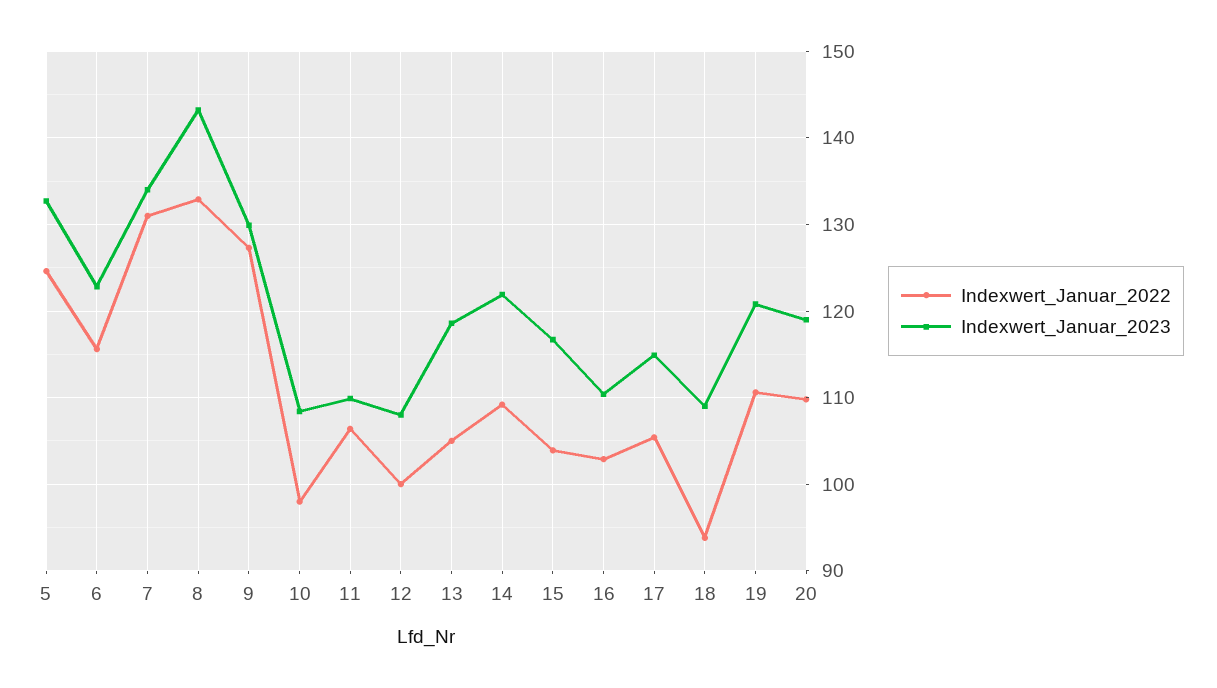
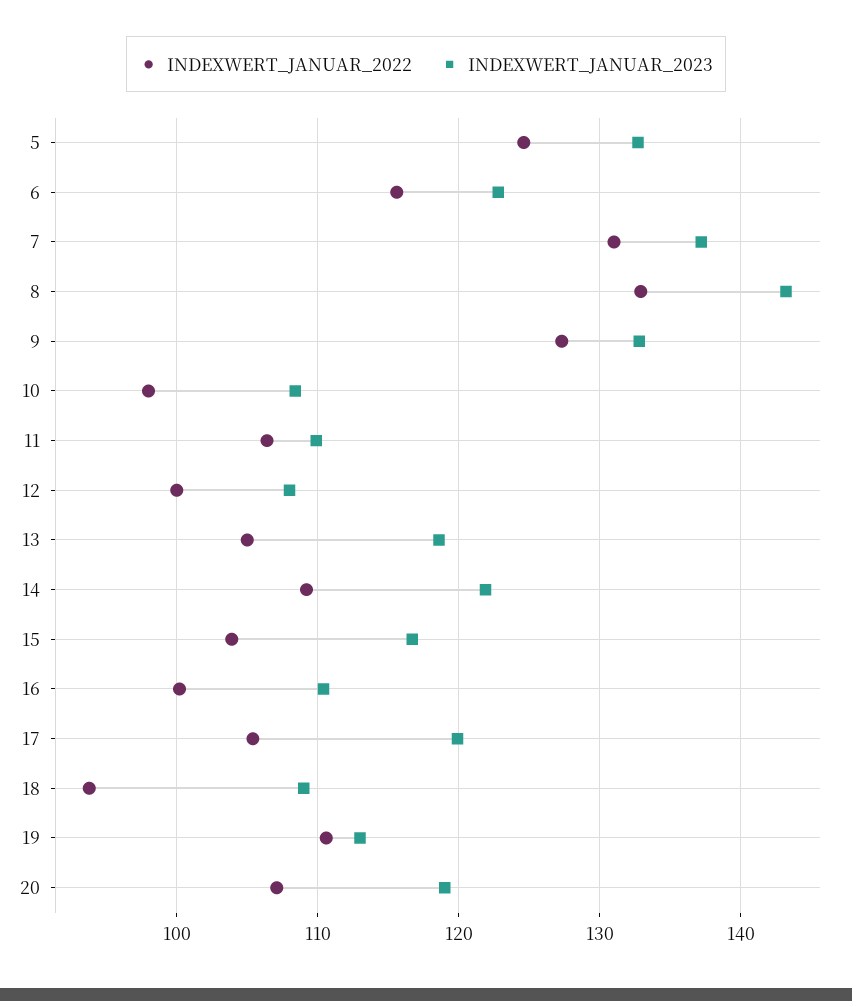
Indexwert_Januar_2023, 7: 134 -> 137
Indexwert_Januar_2023, 9: 130 -> 133
Indexwert_Januar_2022, 16: 103 -> 100
Indexwert_Januar_2023, 17: 115 -> 120
Indexwert_Januar_2023, 19: 121 -> 113
Indexwert_Januar_2022, 20: 110 -> 107

